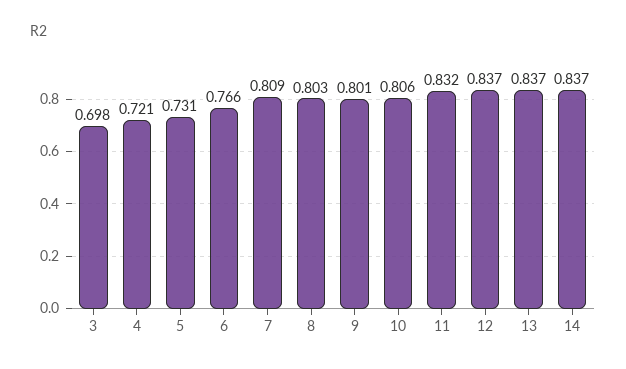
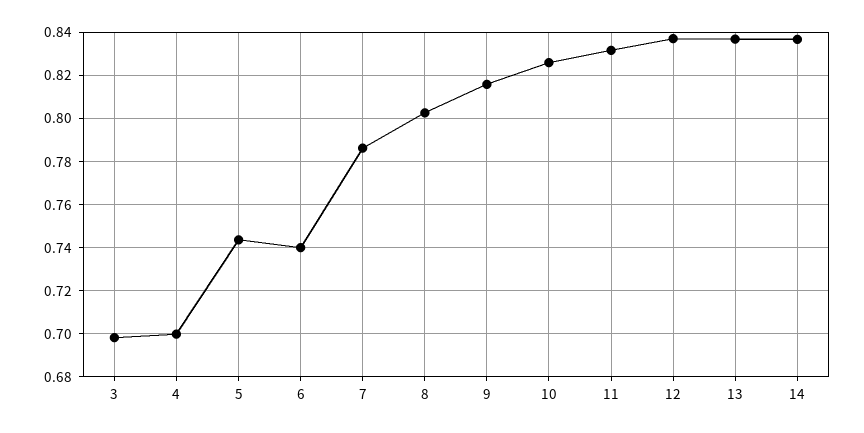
4: 0.721 -> 0.7
5: 0.731 -> 0.745
6: 0.766 -> 0.74
7: 0.809 -> 0.785
9: 0.801 -> 0.815
10: 0.806 -> 0.825

